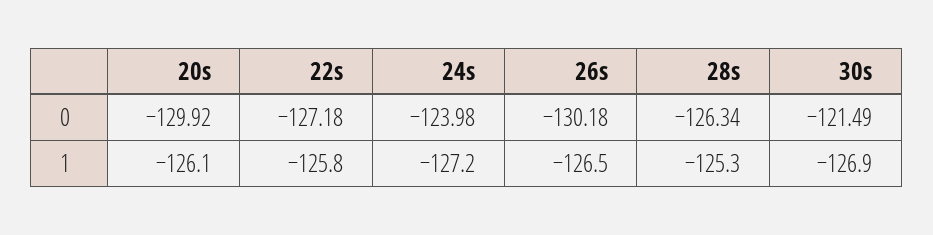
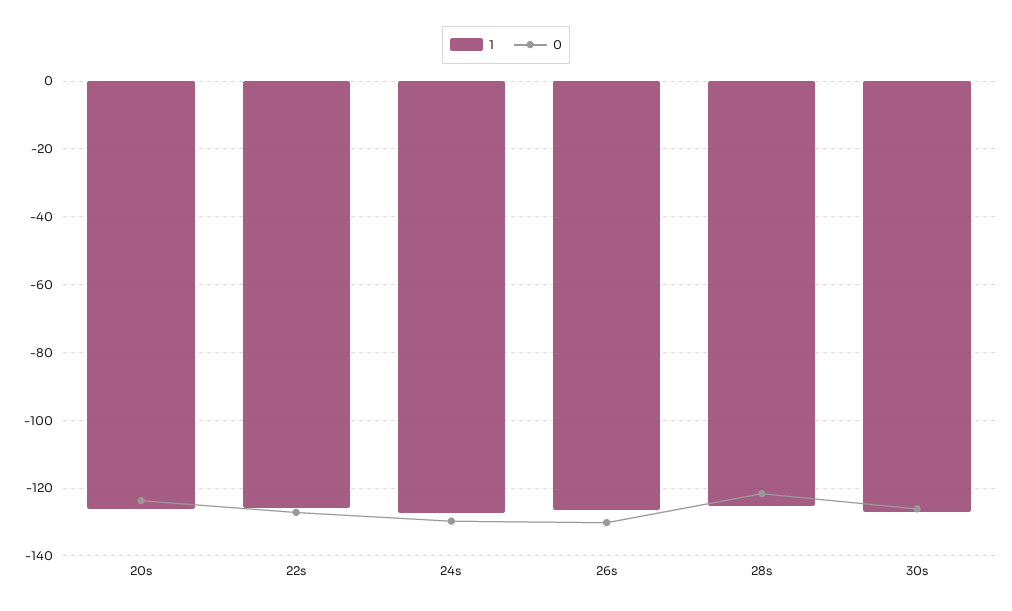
0, 20s: -129.92 -> -124
0, 24s: -123.98 -> -130
0, 28s: -126.34 -> -122
0, 30s: -121.49 -> -126

